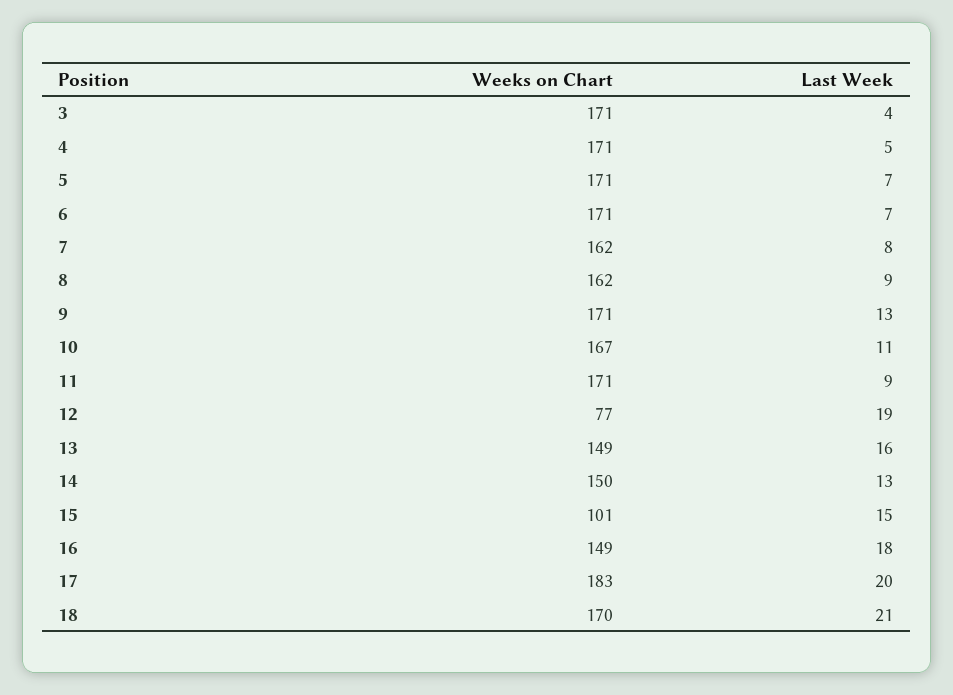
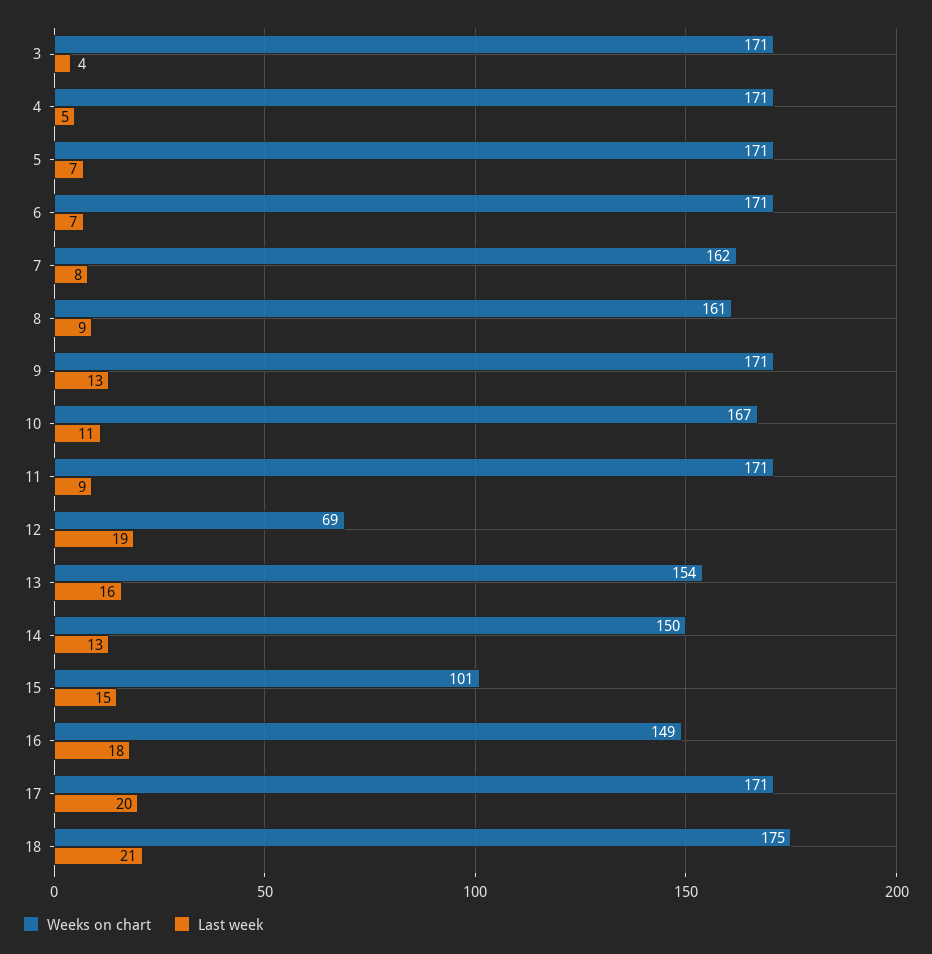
Weeks on Chart, 8: 162 -> 161
Weeks on Chart, 12: 77 -> 69
Weeks on Chart, 13: 149 -> 154
Weeks on Chart, 17: 183 -> 171
Weeks on Chart, 18: 170 -> 175

